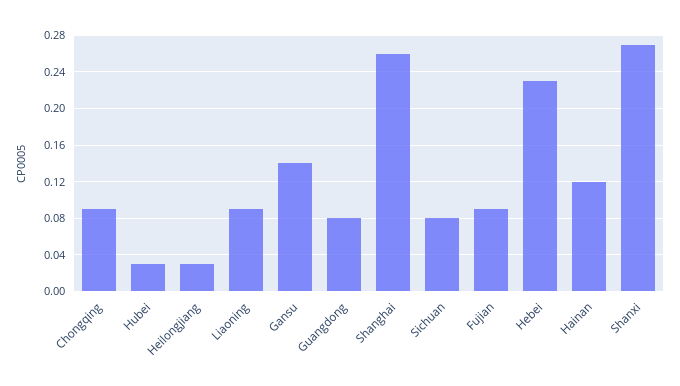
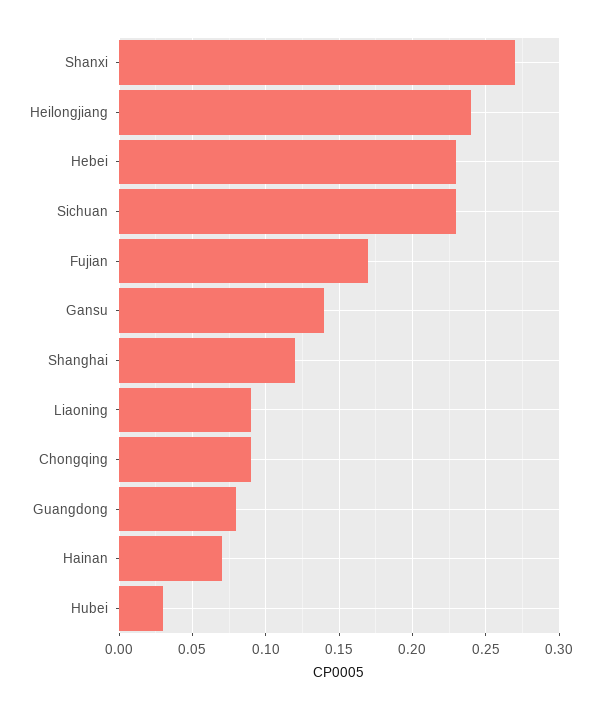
Heilongjiang: 0.03 -> 0.24
Shanghai: 0.26 -> 0.12
Sichuan: 0.08 -> 0.23
Fujian: 0.09 -> 0.17
Hainan: 0.12 -> 0.07

